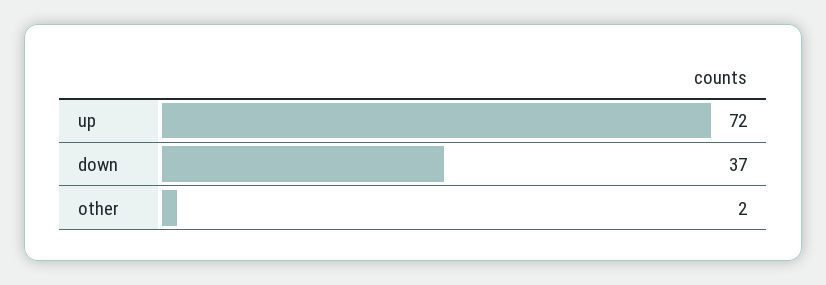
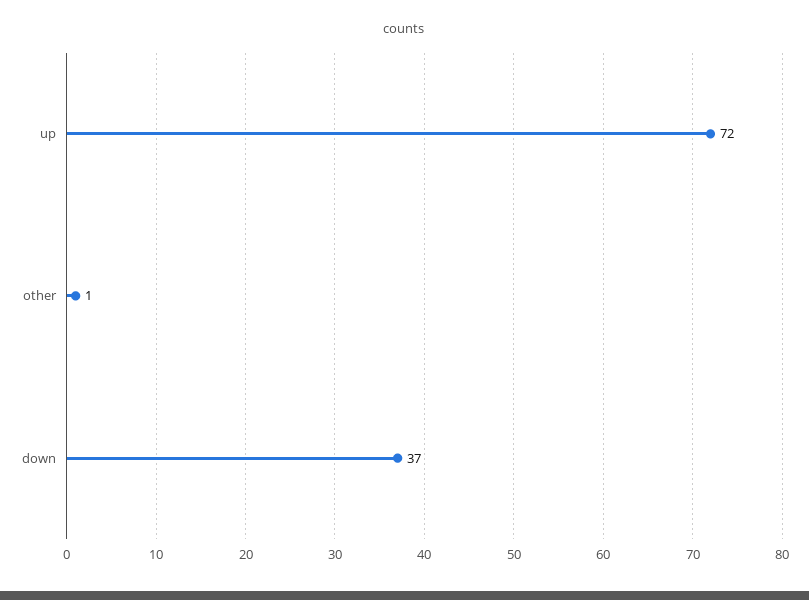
other: 2 -> 1

